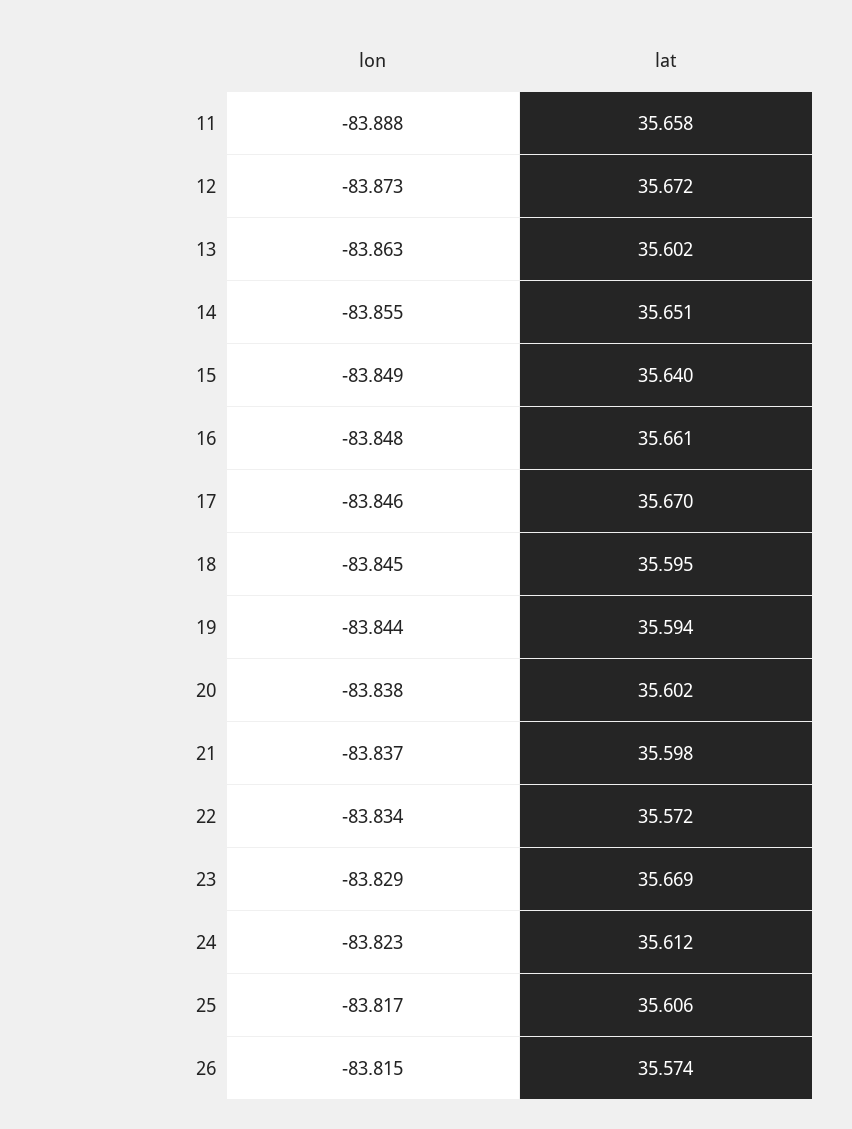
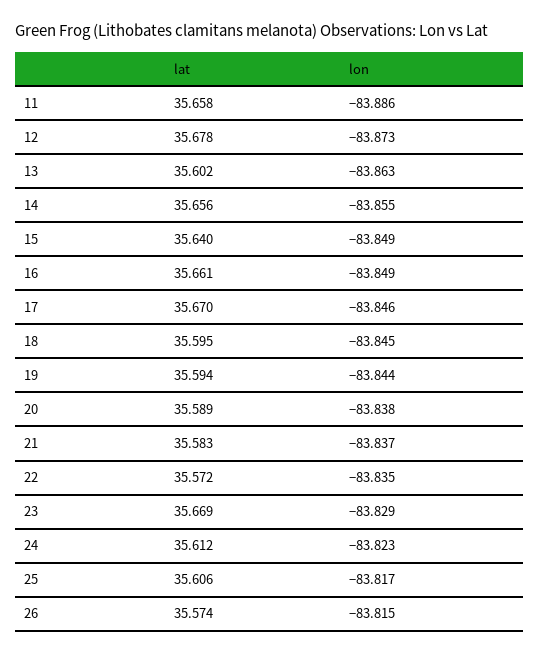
lon, 11: -83.888 -> -83.886
lat, 12: 35.672 -> 35.678
lat, 14: 35.651 -> 35.656
lon, 16: -83.848 -> -83.849
lat, 20: 35.602 -> 35.589
lat, 21: 35.598 -> 35.583
lon, 22: -83.834 -> -83.835

